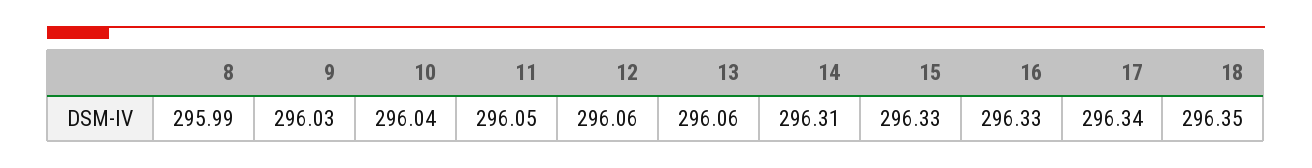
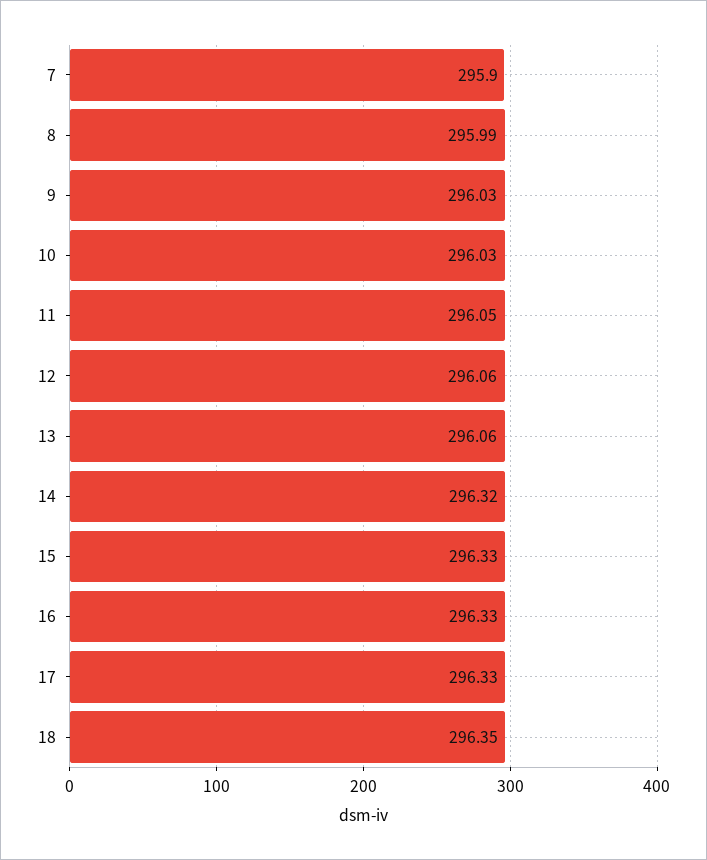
10: 296.04 -> 296.03
14: 296.31 -> 296.32
17: 296.34 -> 296.33
7: none -> 295.9

